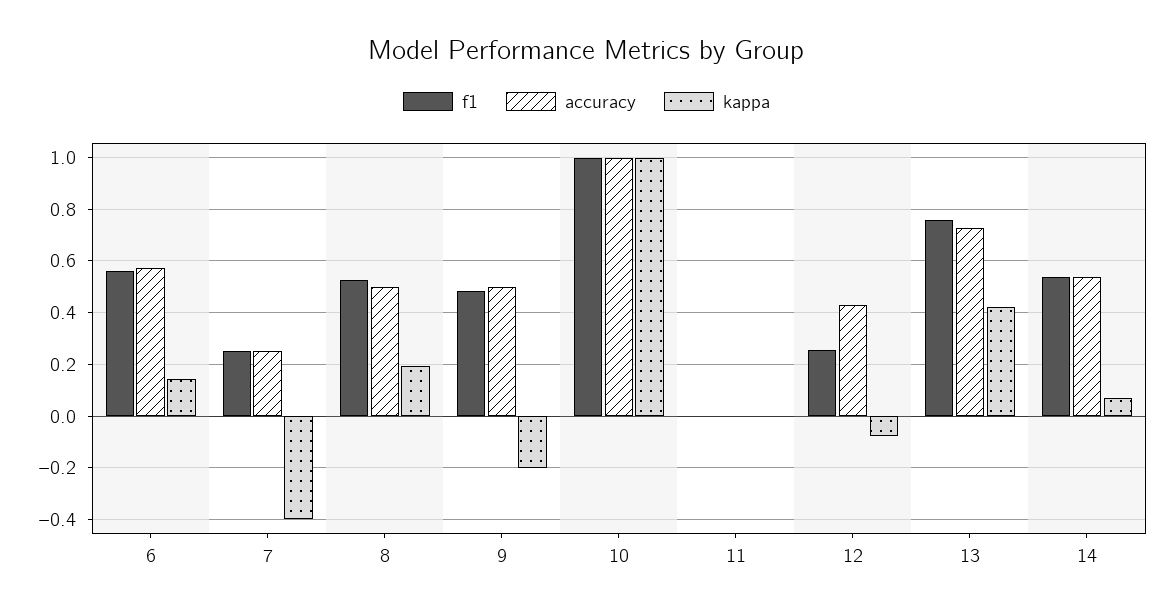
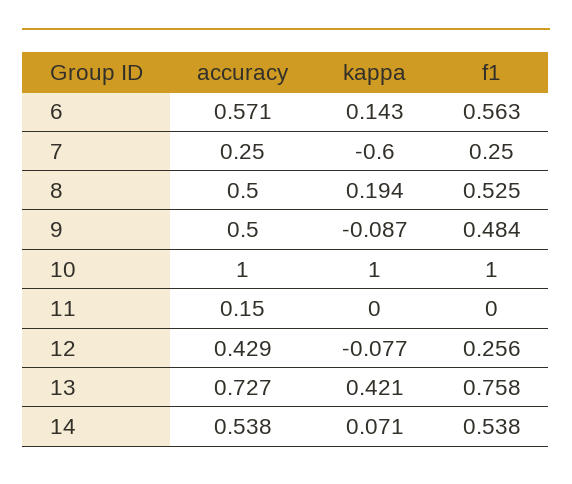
kappa, 7: -0.4 -> -0.6
kappa, 9: -0.2 -> -0.087
accuracy, 11: 0 -> 0.15

